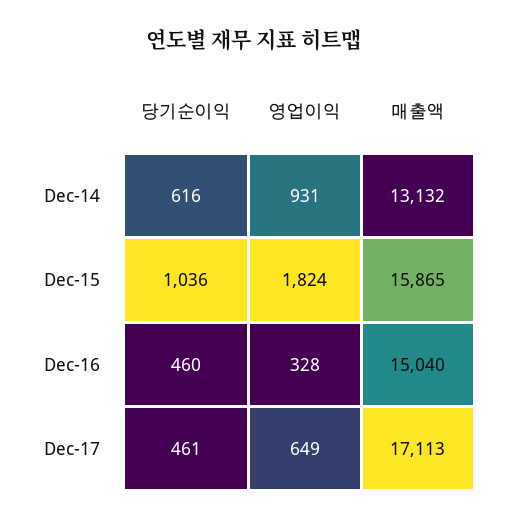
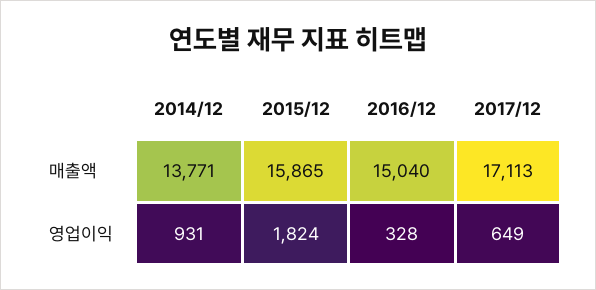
당기순이익, Dec-14: 616 -> none
매출액, Dec-14: 13132 -> 13771
당기순이익, Dec-15: 1036 -> none
당기순이익, Dec-16: 460 -> none
당기순이익, Dec-17: 461 -> none

